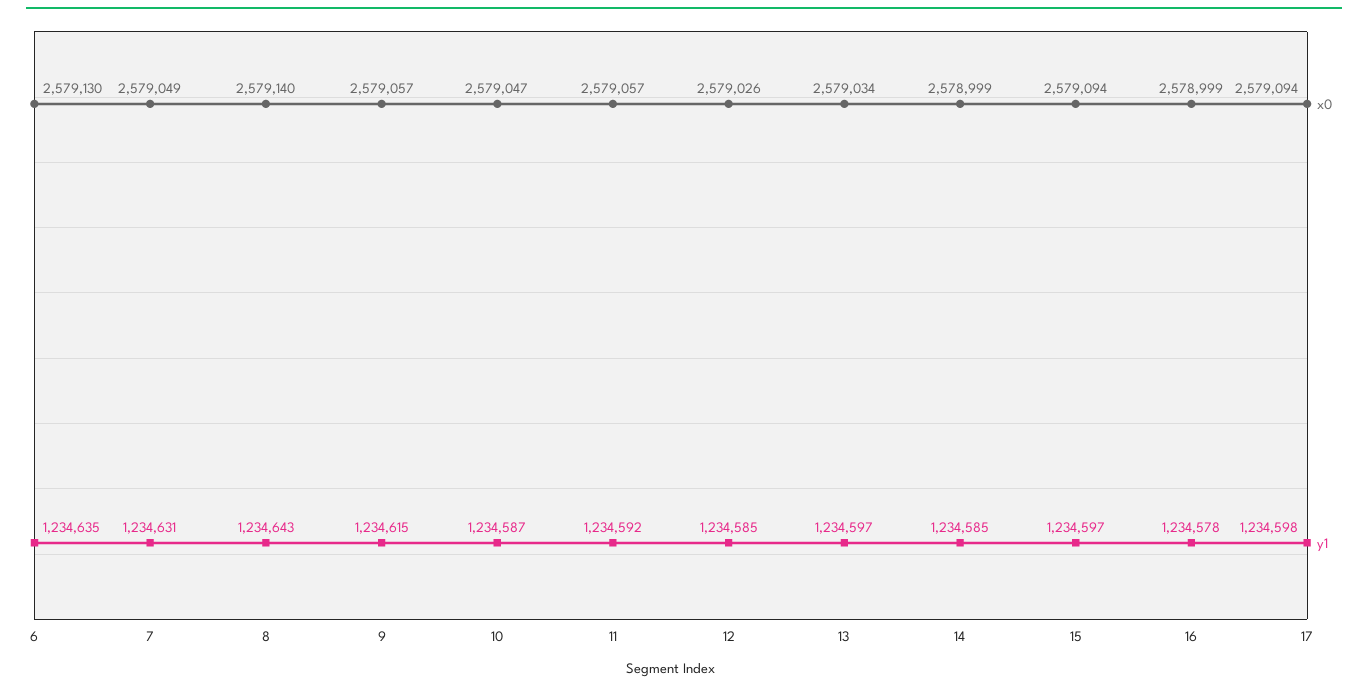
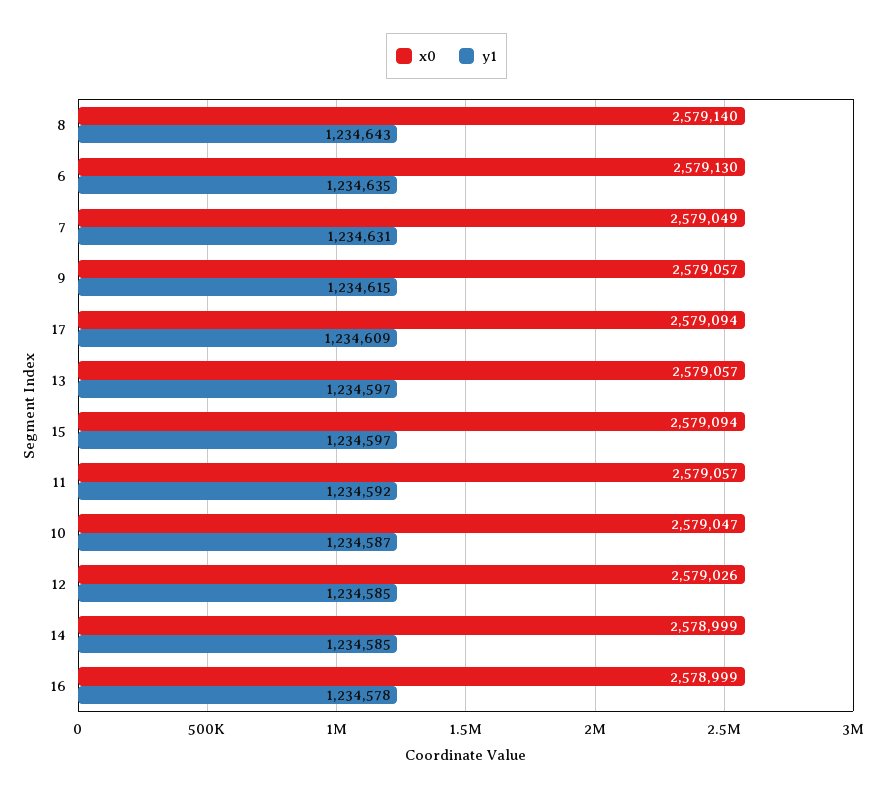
x0, 13: 2579034 -> 2579057
y1, 17: 1234598 -> 1234609

